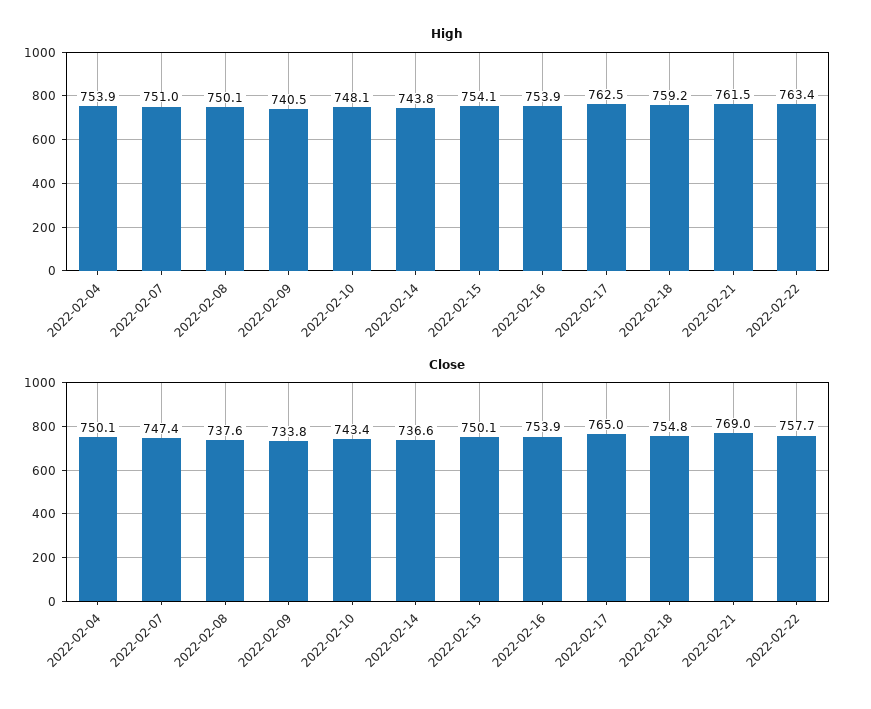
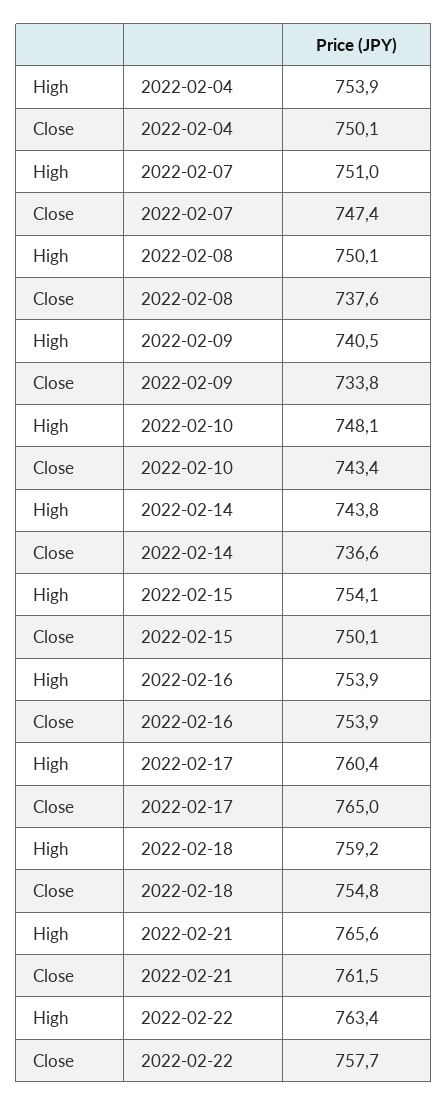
High, 2022-02-17: 762.5 -> 760.4
High, 2022-02-21: 761.5 -> 765.6
Close, 2022-02-21: 769 -> 761.5

